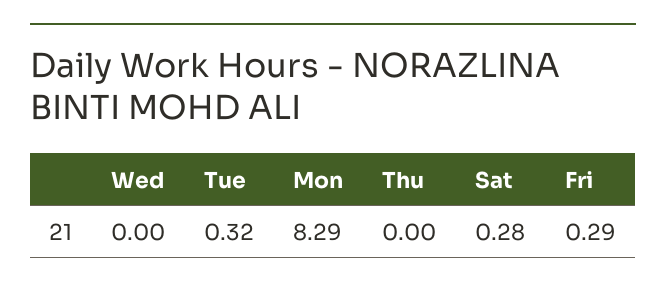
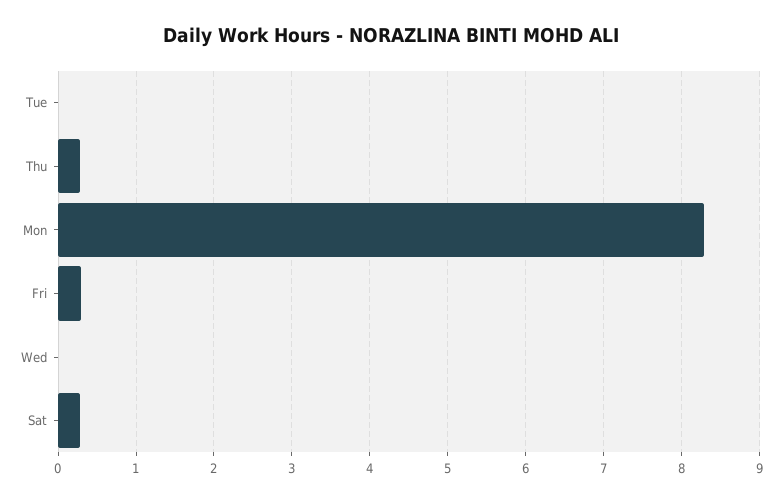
Tue: 0.32 -> 0
Thu: 0 -> 0.3

